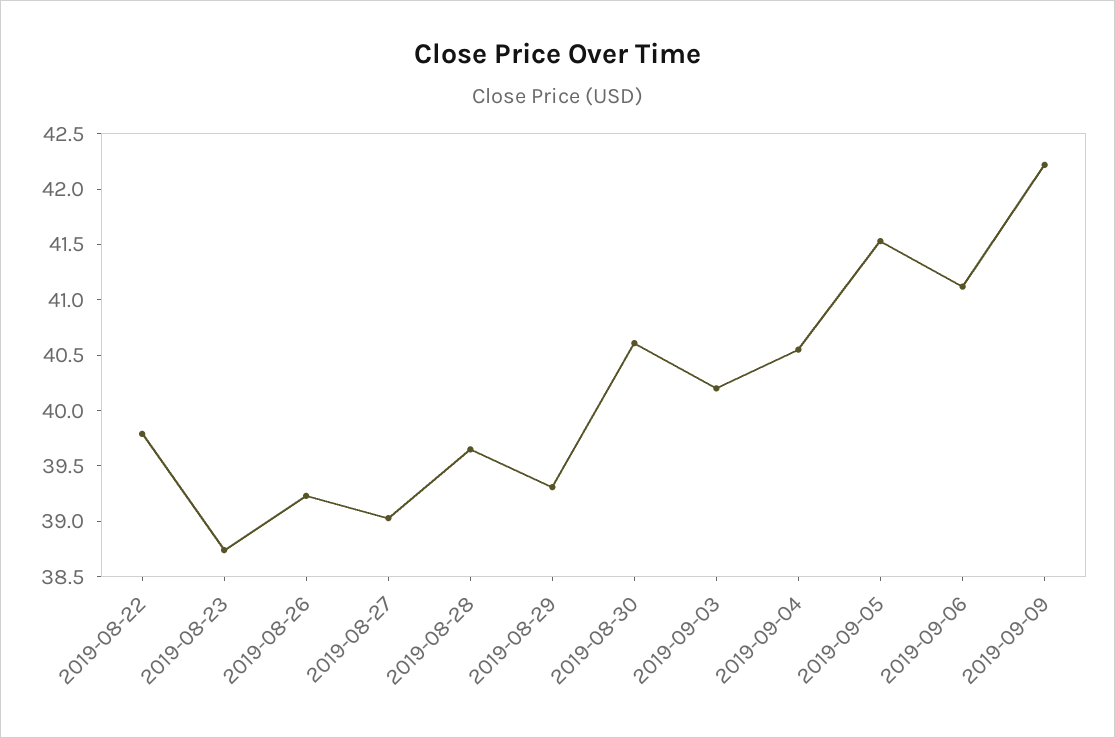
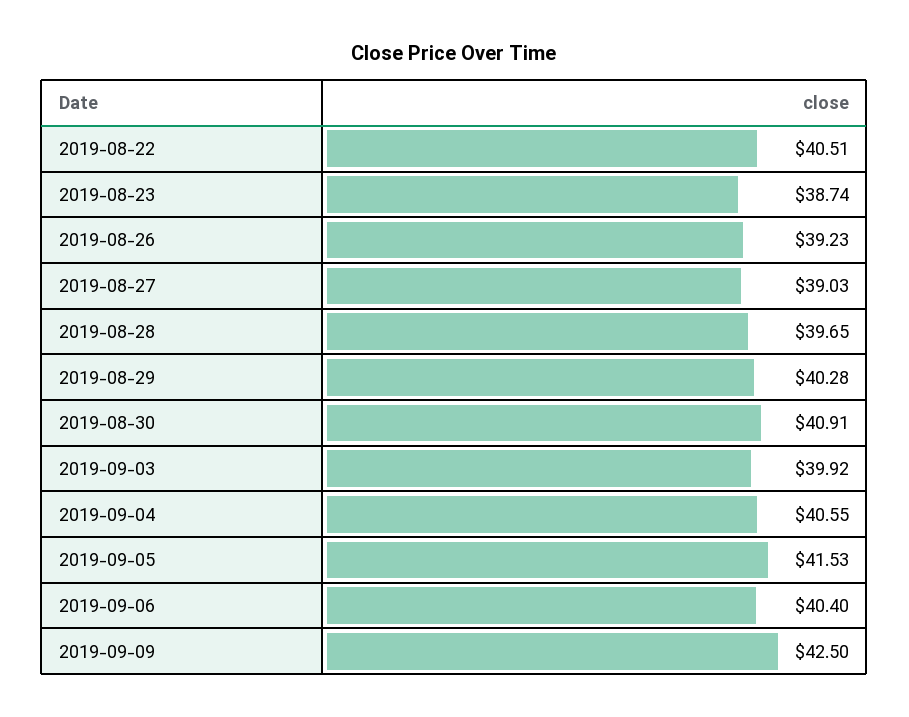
2019-08-22: 39.8 -> 40.51
2019-08-29: 39.3 -> 40.28
2019-08-30: 40.6 -> 40.91
2019-09-03: 40.2 -> 39.92
2019-09-06: 41.1 -> 40.4
2019-09-09: 42.2 -> 42.5

